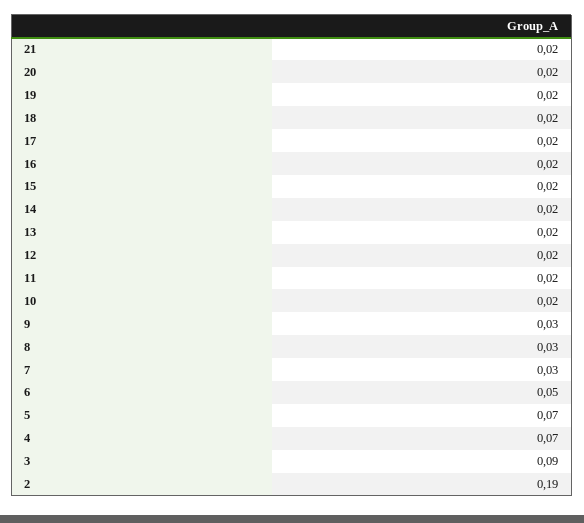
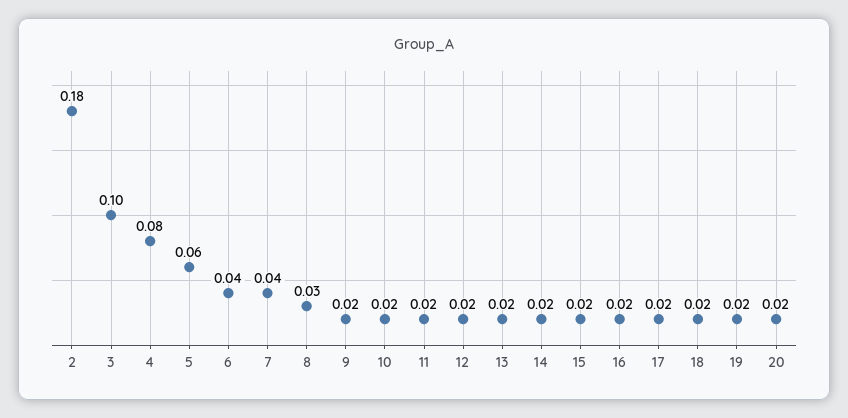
21: 0.02 -> none
9: 0.03 -> 0.02
7: 0.03 -> 0.04
6: 0.05 -> 0.04
5: 0.07 -> 0.06
4: 0.07 -> 0.08
3: 0.09 -> 0.1
2: 0.19 -> 0.18

